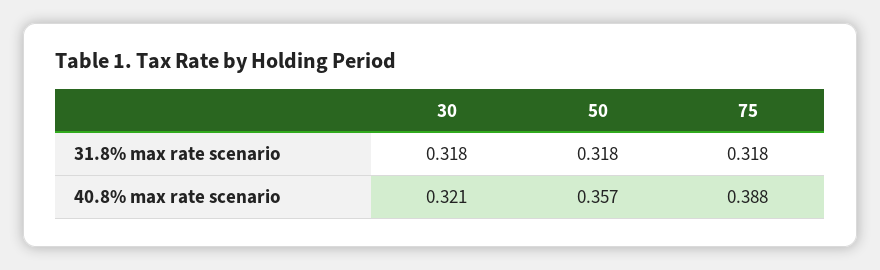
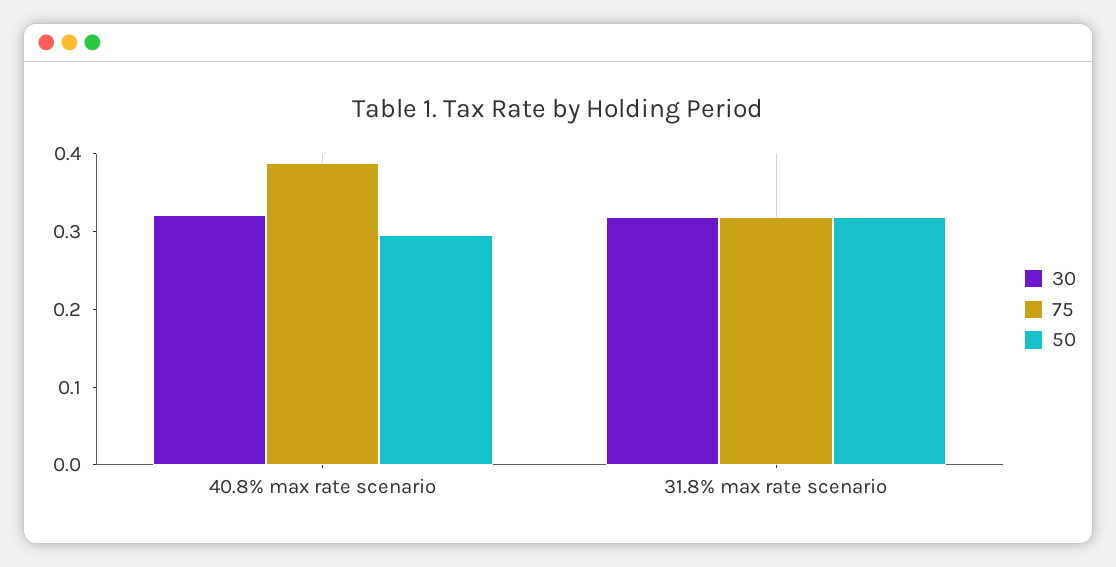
50, 40.8% max rate scenario: 0.357 -> 0.3

